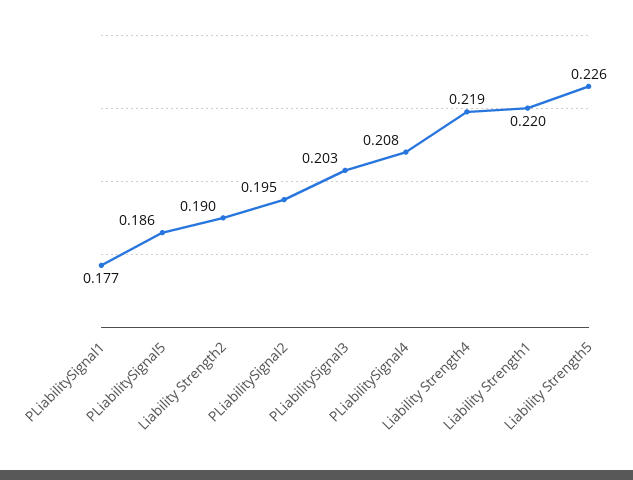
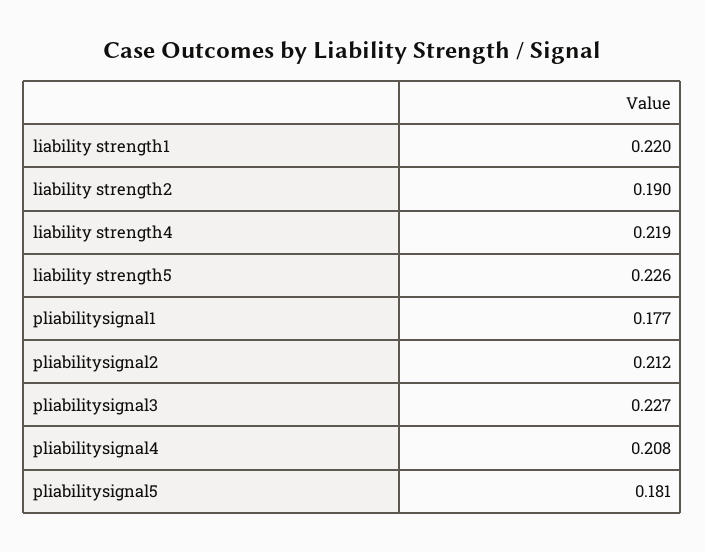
PLiabilitySignal5: 0.186 -> 0.181
PLiabilitySignal2: 0.195 -> 0.212
PLiabilitySignal3: 0.203 -> 0.227

